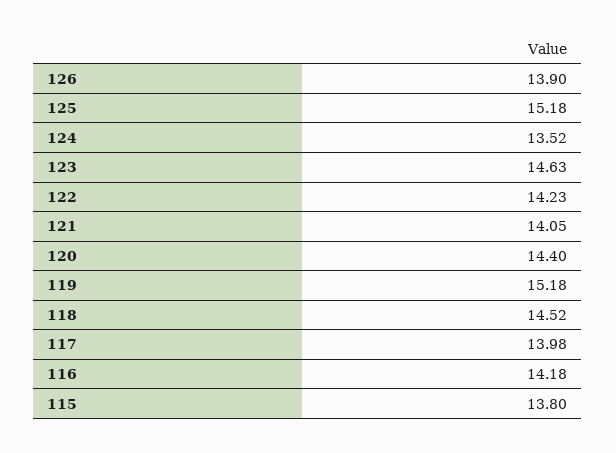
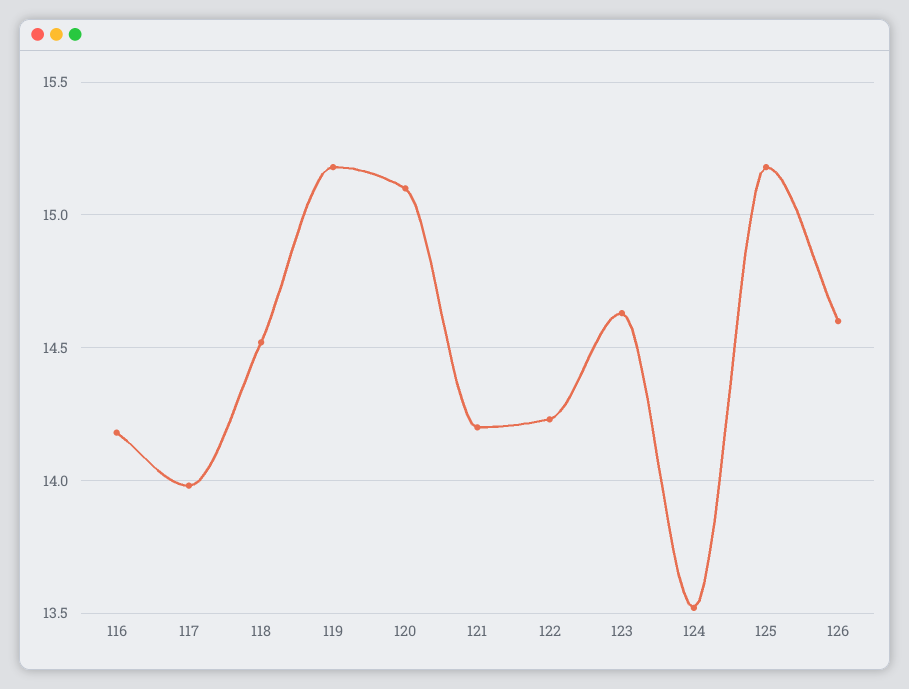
126: 13.9 -> 14.6
121: 14.05 -> 14.2
120: 14.4 -> 15.1
115: 13.8 -> none

